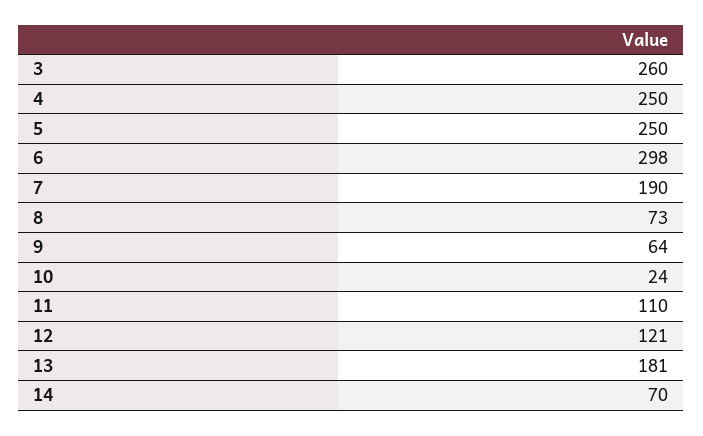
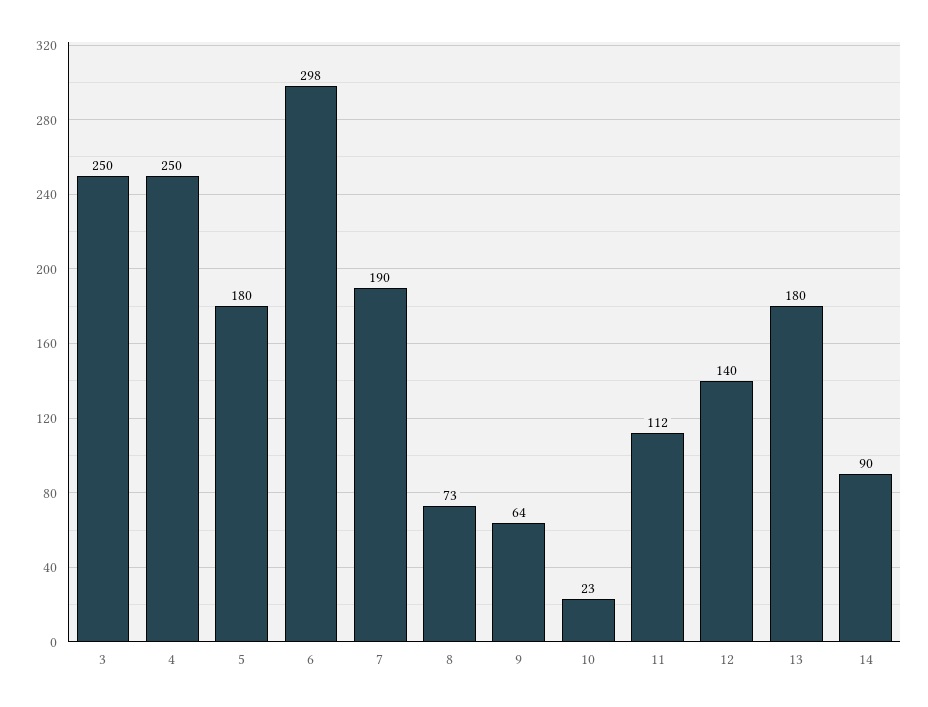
3: 260 -> 250
5: 250 -> 180
10: 24 -> 23
11: 110 -> 112
12: 121 -> 140
13: 181 -> 180
14: 70 -> 90

